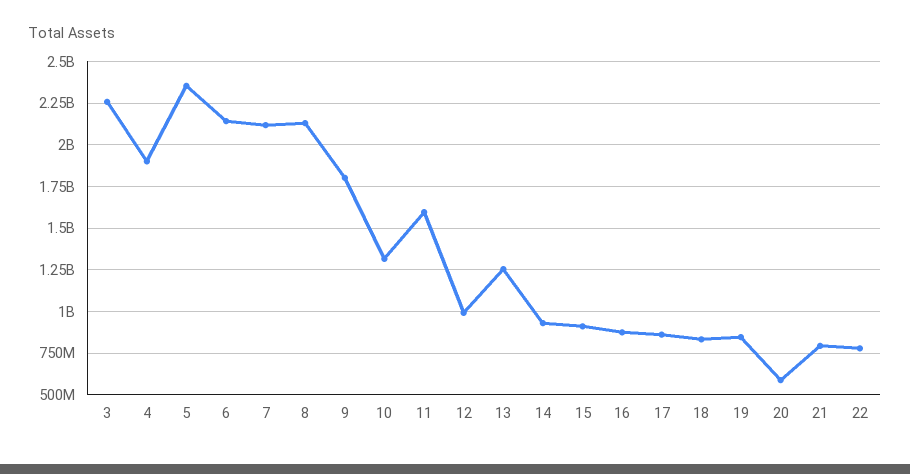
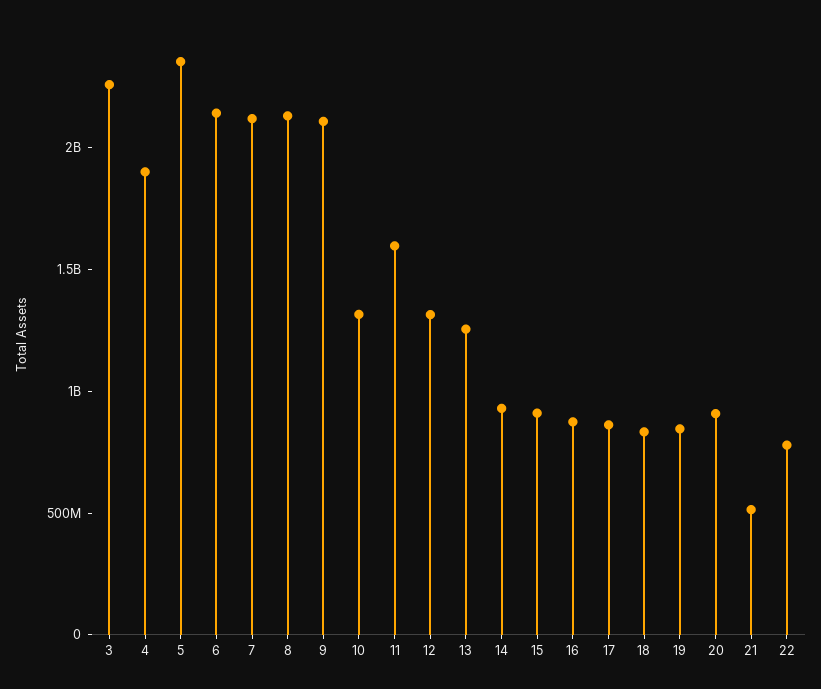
9: 1800000000 -> 2100000000
12: 1000000000 -> 1300000000
20: 600000000 -> 900000000
21: 800000000 -> 500000000

